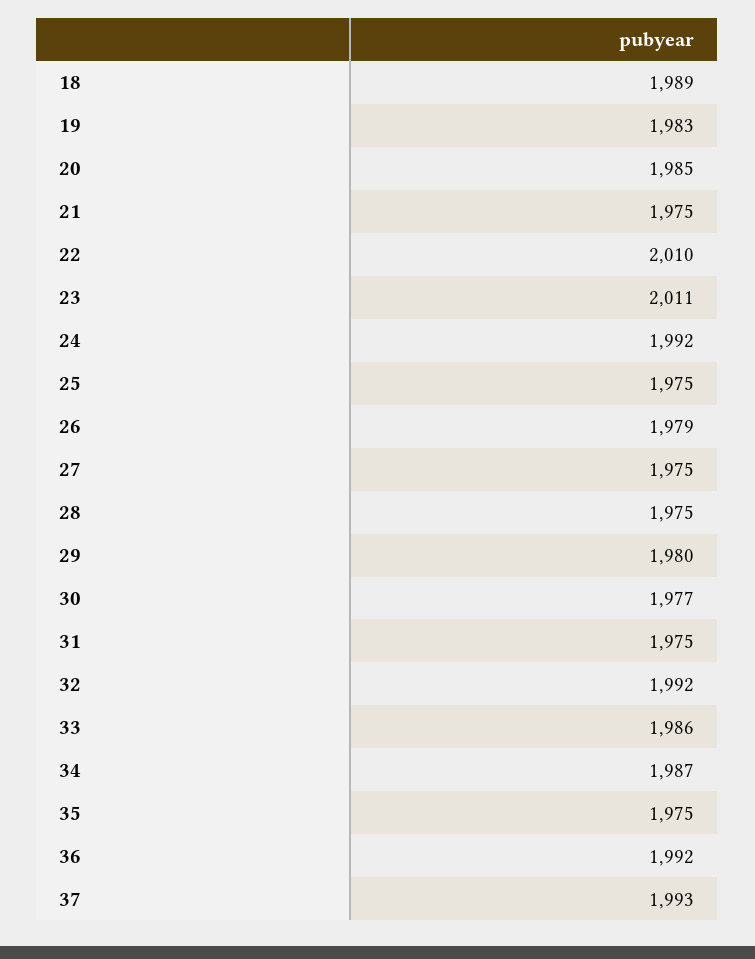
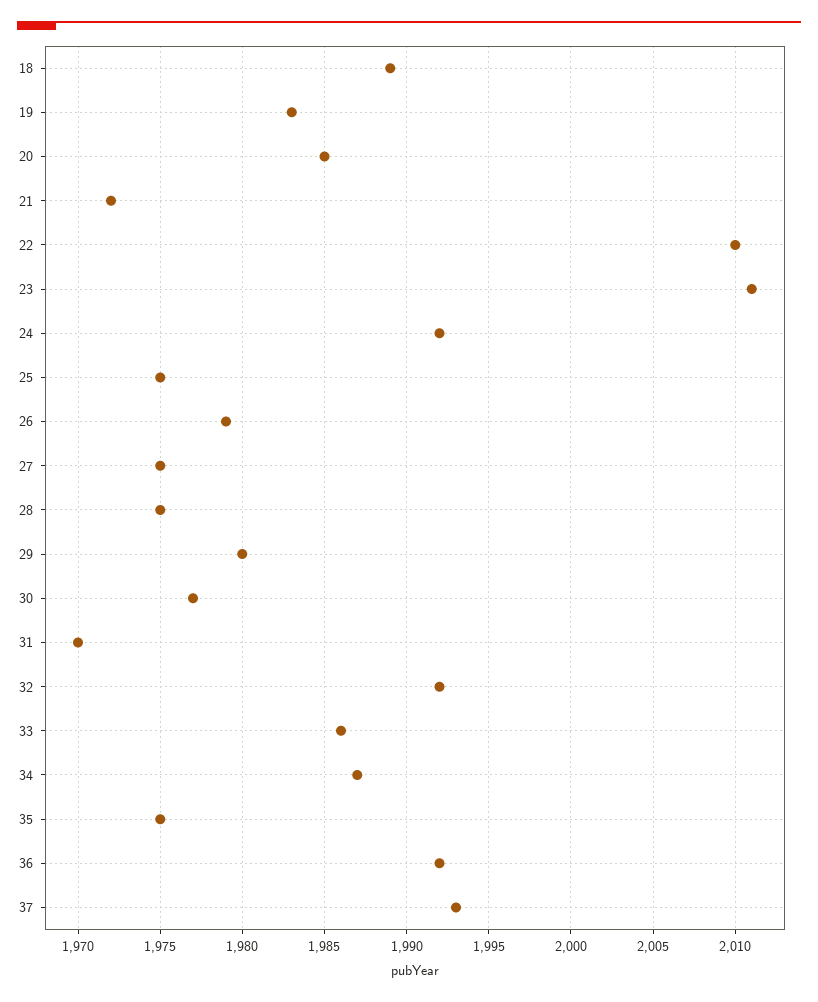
21: 1975 -> 1972
31: 1975 -> 1970

